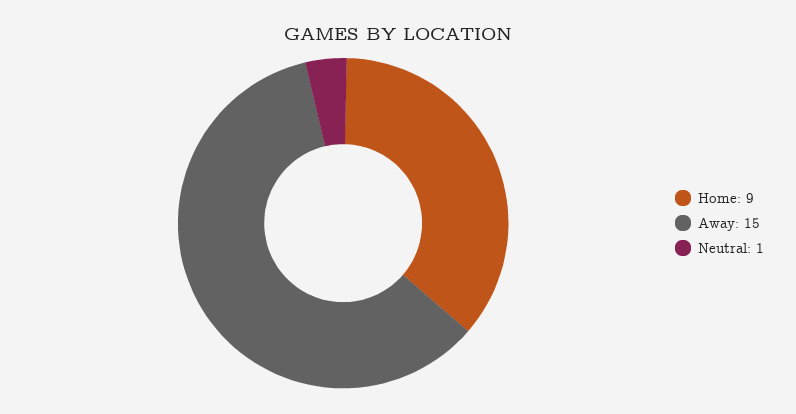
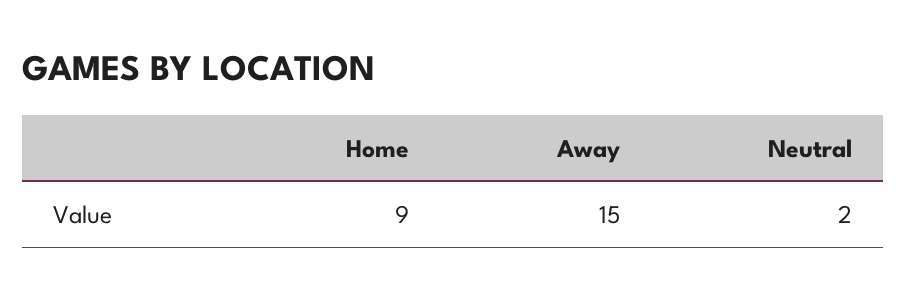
Neutral: 1 -> 2

